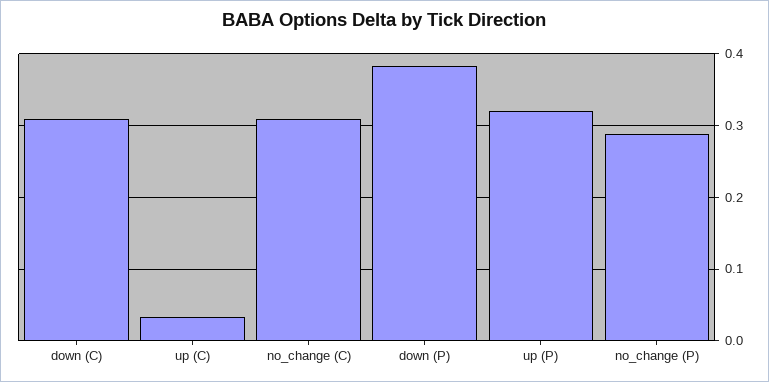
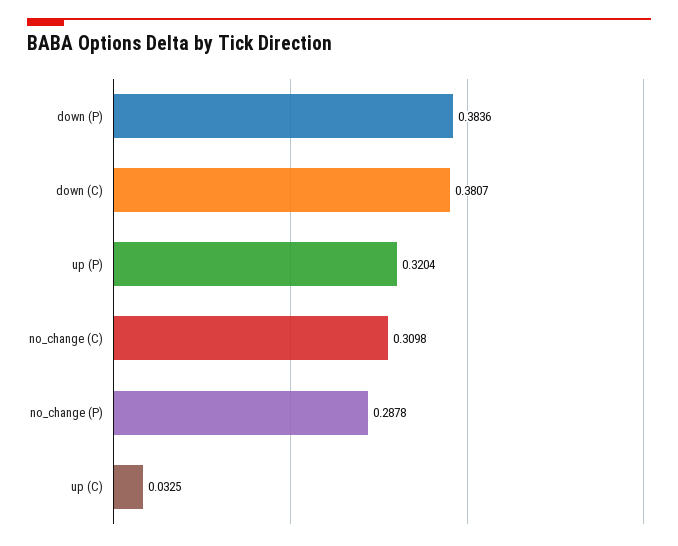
down (C): 0.31 -> 0.3807

